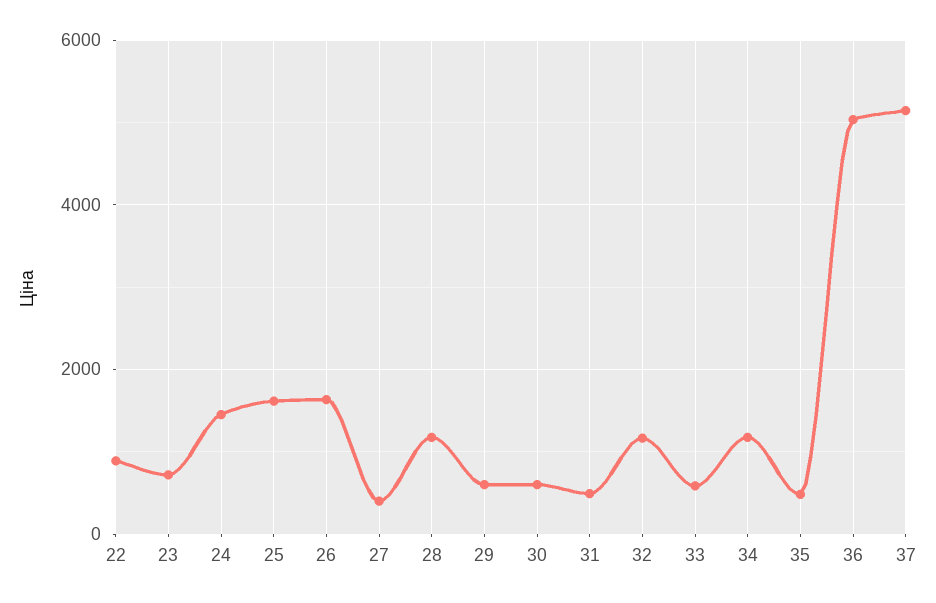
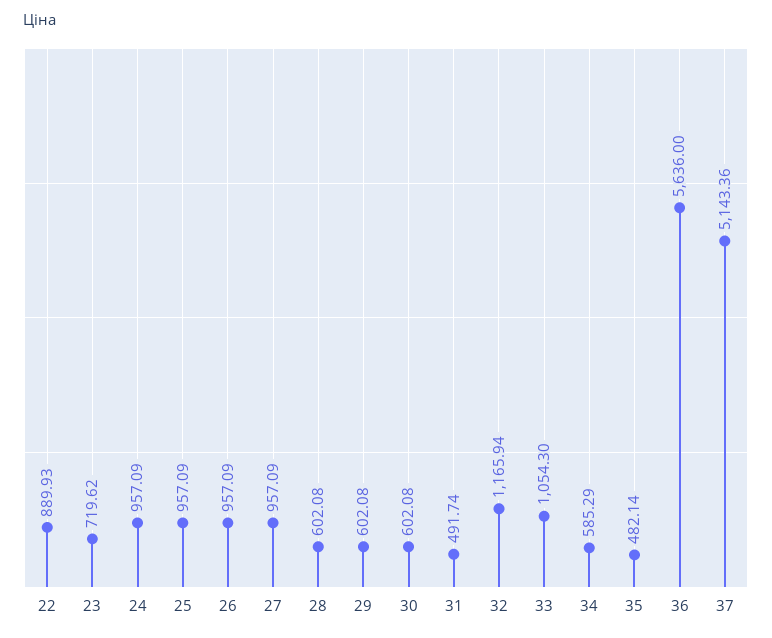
24: 1400 -> 957.09
25: 1600 -> 957.09
26: 1600 -> 957.09
27: 400 -> 957.09
28: 1200 -> 602.08
33: 600 -> 1054.3
34: 1200 -> 585.29
36: 5000 -> 5636

